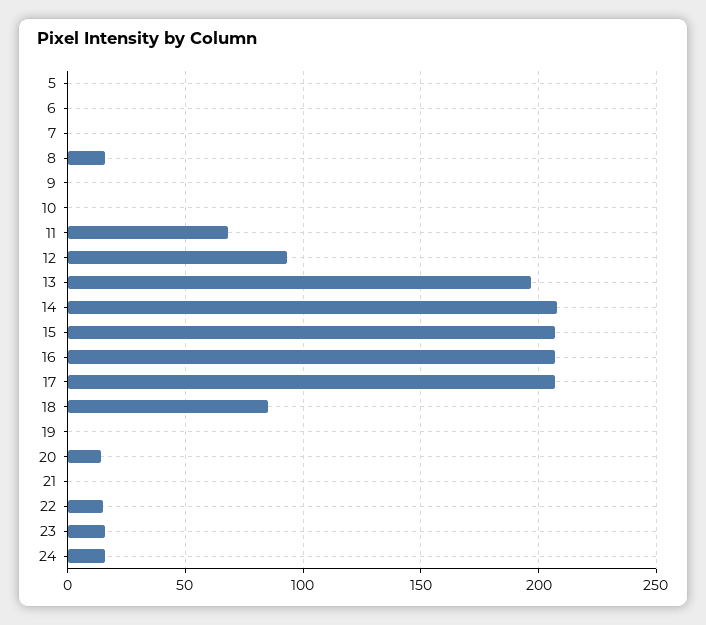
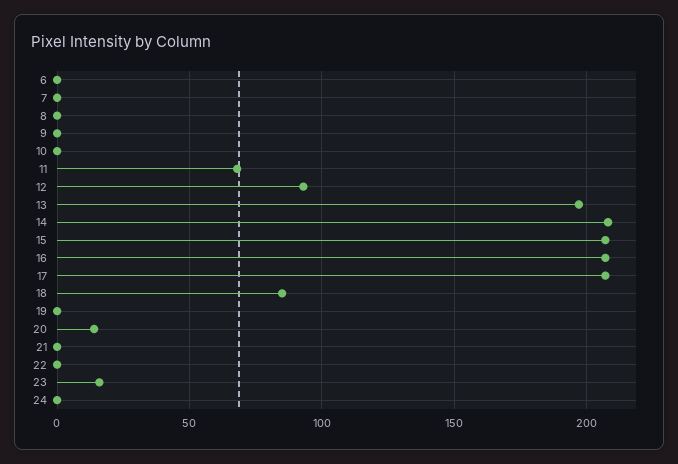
5: 0 -> none
8: 15 -> 0
22: 15 -> 0
24: 15 -> 0

